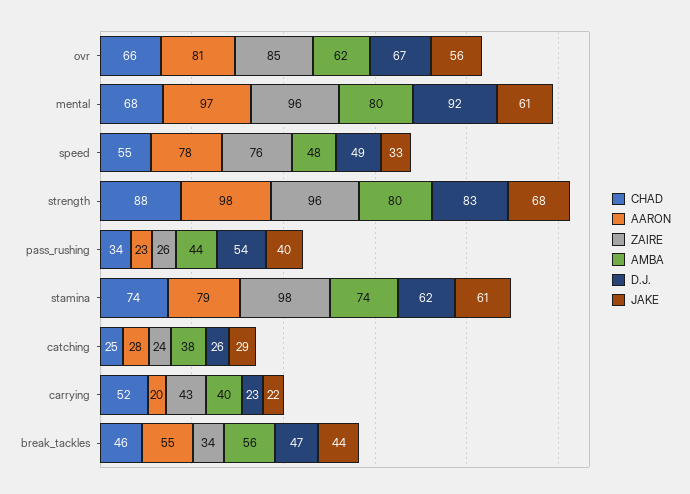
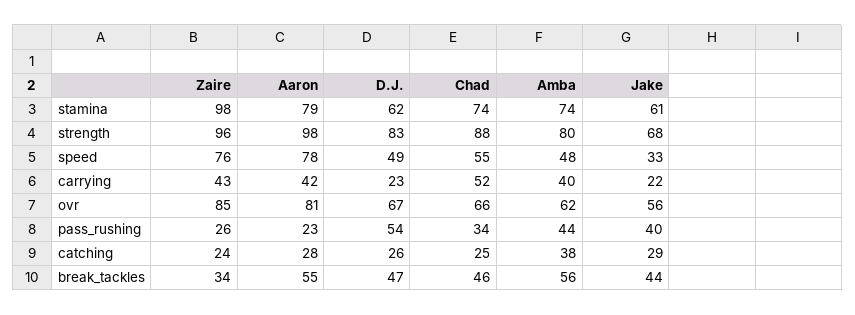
CHAD, mental: 68 -> none
AARON, mental: 97 -> none
ZAIRE, mental: 96 -> none
AMBA, mental: 80 -> none
D.J., mental: 92 -> none
JAKE, mental: 61 -> none
AARON, carrying: 20 -> 42

